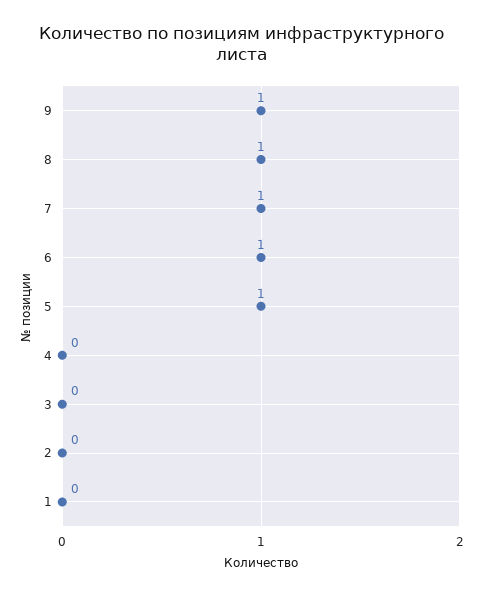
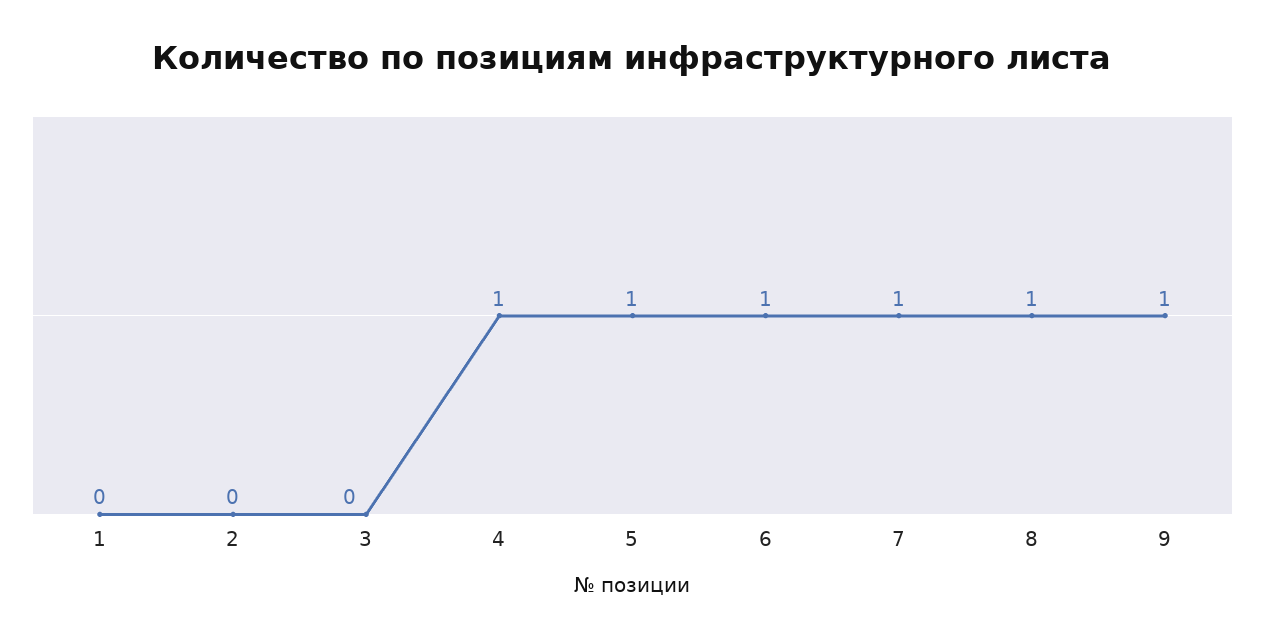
4: 0 -> 1

